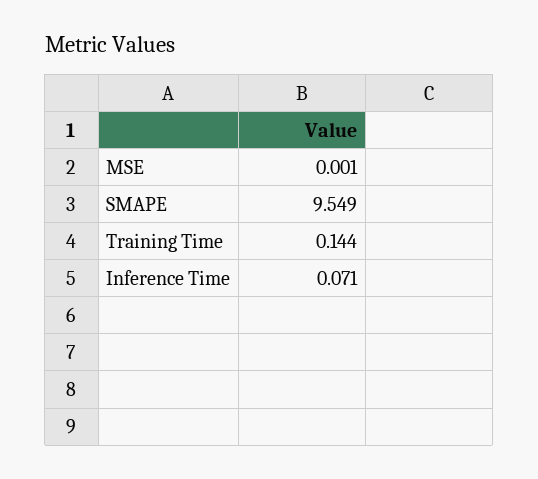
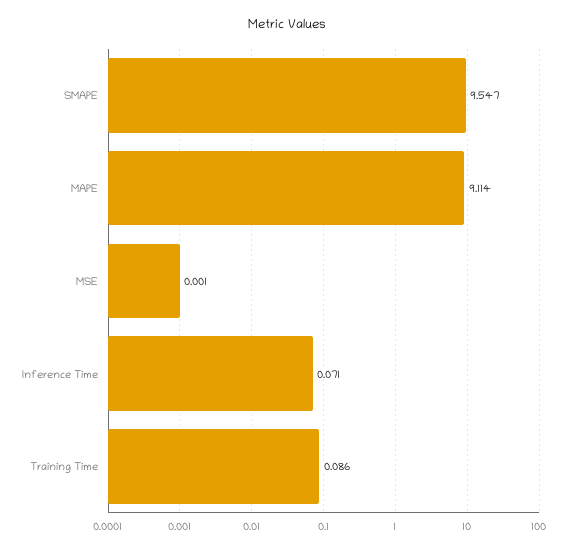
SMAPE: 9.549 -> 9.547
Training Time: 0.144 -> 0.086
MAPE: none -> 9.114

